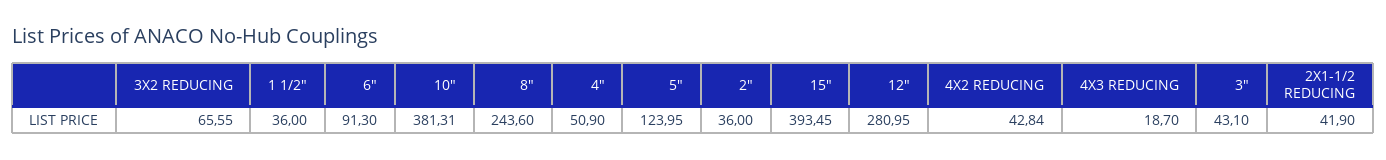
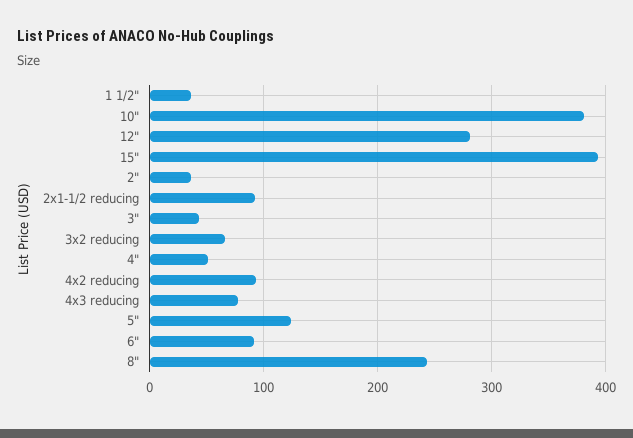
4X2 REDUCING: 42.84 -> 90
4X3 REDUCING: 18.7 -> 80
2X1-1/2 REDUCING: 41.9 -> 90

